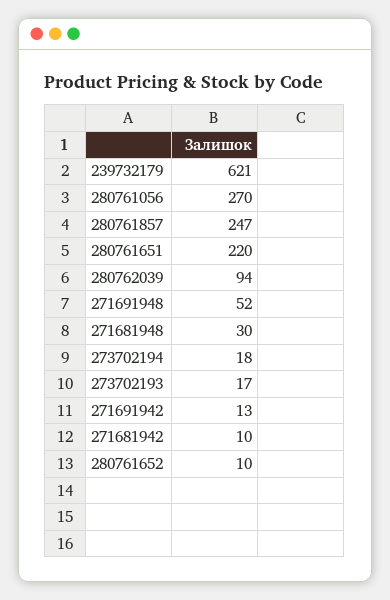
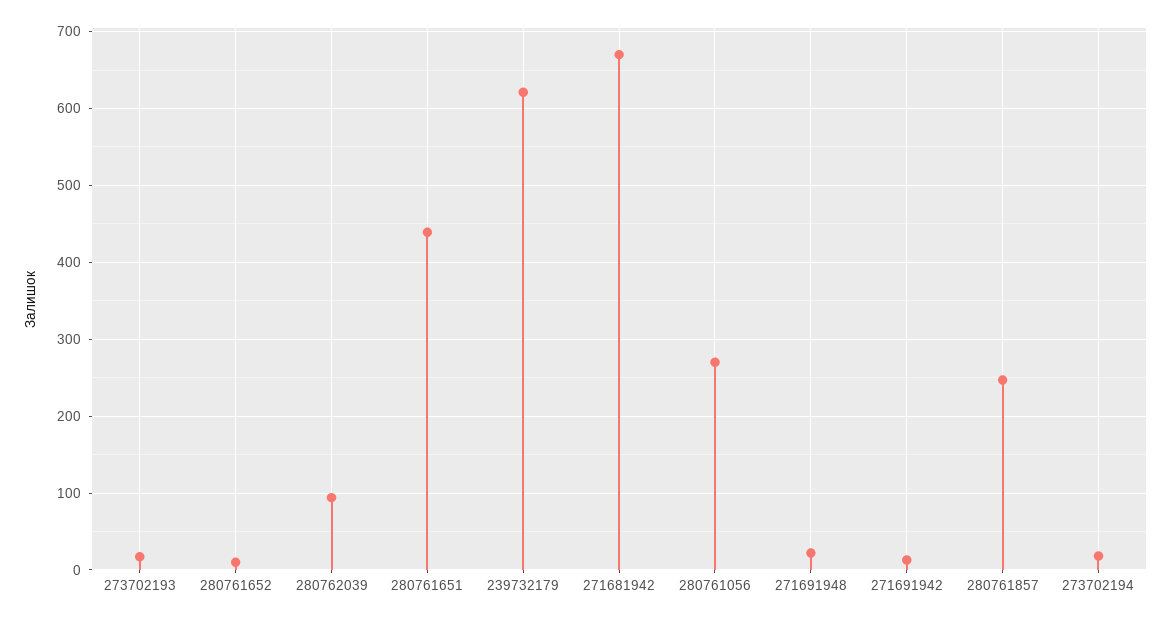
280761651: 220 -> 440
271691948: 52 -> 20
271681948: 30 -> none
271681942: 10 -> 670

